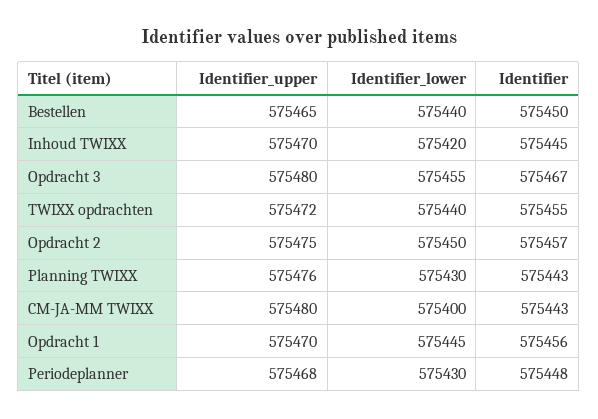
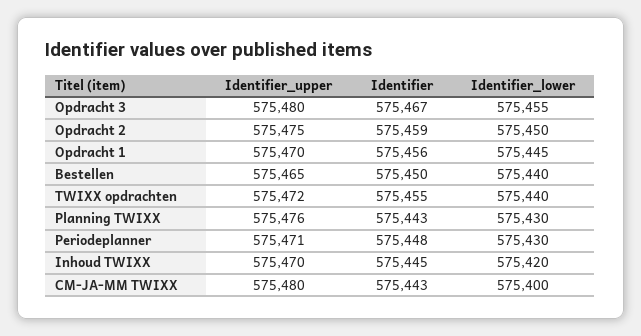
Identifier, Opdracht 2: 575457 -> 575459
Identifier_upper, Periodeplanner: 575468 -> 575471

